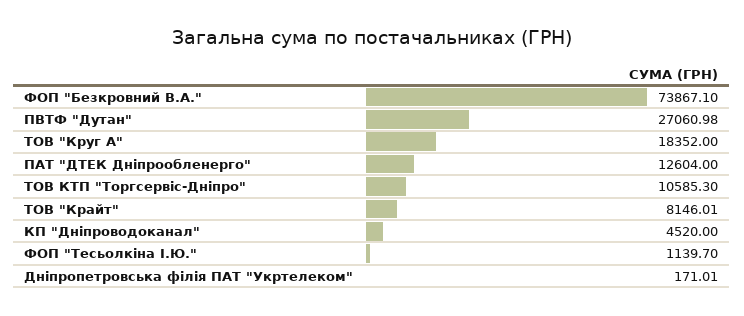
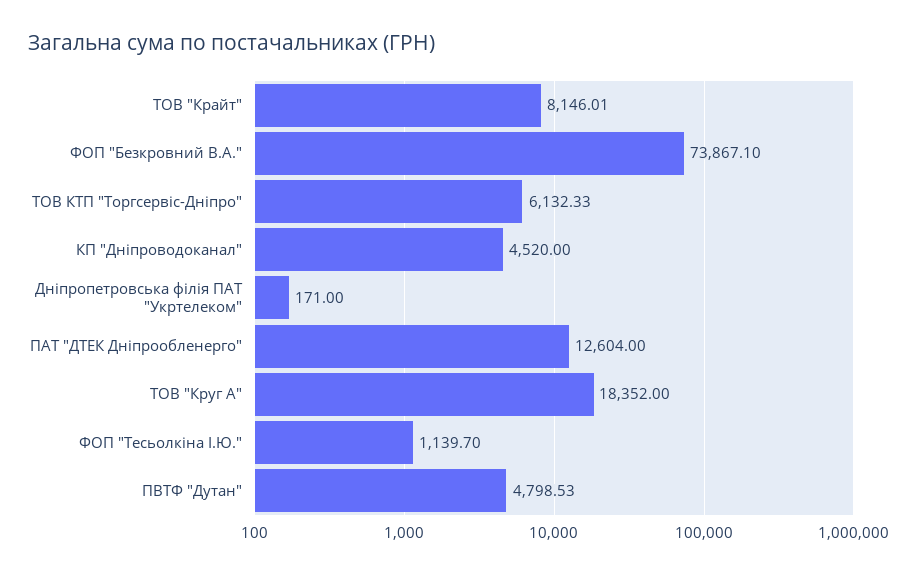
ПВТФ "Дутан": 27060.98 -> 4798.53
ТОВ КТП "Торгсервіс-Дніпро": 10585.3 -> 6132.33
Дніпропетровська філія ПАТ "Укртелеком": 171.01 -> 171

